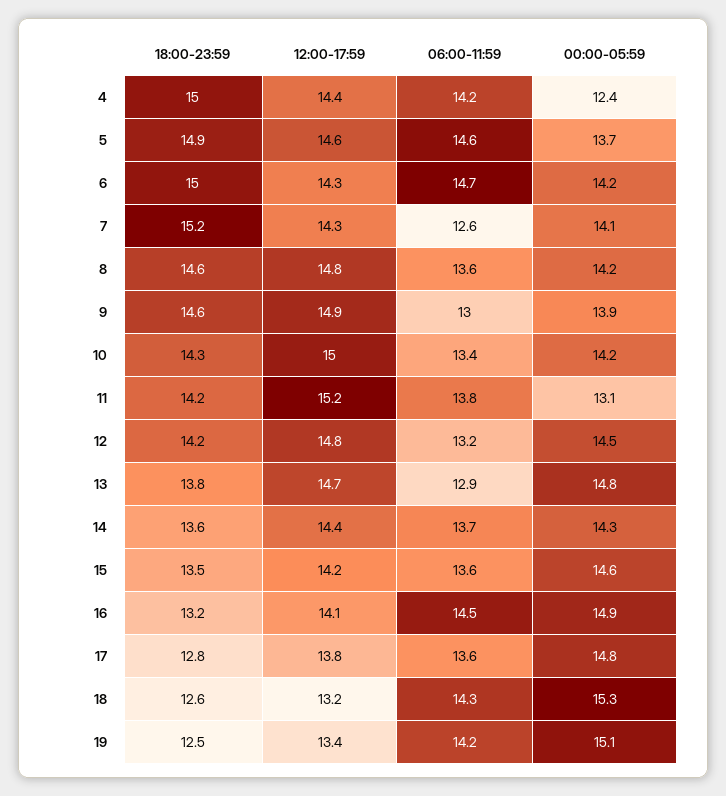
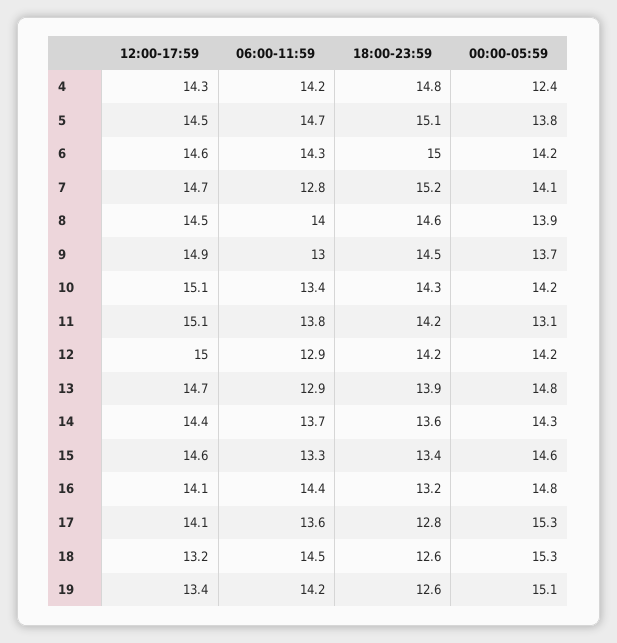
18:00-23:59, 4: 15 -> 14.8
12:00-17:59, 4: 14.4 -> 14.3
18:00-23:59, 5: 14.9 -> 15.1
12:00-17:59, 5: 14.6 -> 14.5
06:00-11:59, 5: 14.6 -> 14.7
00:00-05:59, 5: 13.7 -> 13.8
12:00-17:59, 6: 14.3 -> 14.6
06:00-11:59, 6: 14.7 -> 14.3
12:00-17:59, 7: 14.3 -> 14.7
06:00-11:59, 7: 12.6 -> 12.8
12:00-17:59, 8: 14.8 -> 14.5
06:00-11:59, 8: 13.6 -> 14
00:00-05:59, 8: 14.2 -> 13.9
18:00-23:59, 9: 14.6 -> 14.5
00:00-05:59, 9: 13.9 -> 13.7
12:00-17:59, 10: 15 -> 15.1
12:00-17:59, 11: 15.2 -> 15.1
12:00-17:59, 12: 14.8 -> 15
06:00-11:59, 12: 13.2 -> 12.9
00:00-05:59, 12: 14.5 -> 14.2
18:00-23:59, 13: 13.8 -> 13.9
18:00-23:59, 15: 13.5 -> 13.4
12:00-17:59, 15: 14.2 -> 14.6
06:00-11:59, 15: 13.6 -> 13.3
06:00-11:59, 16: 14.5 -> 14.4
00:00-05:59, 16: 14.9 -> 14.8
12:00-17:59, 17: 13.8 -> 14.1
00:00-05:59, 17: 14.8 -> 15.3
06:00-11:59, 18: 14.3 -> 14.5
18:00-23:59, 19: 12.5 -> 12.6

